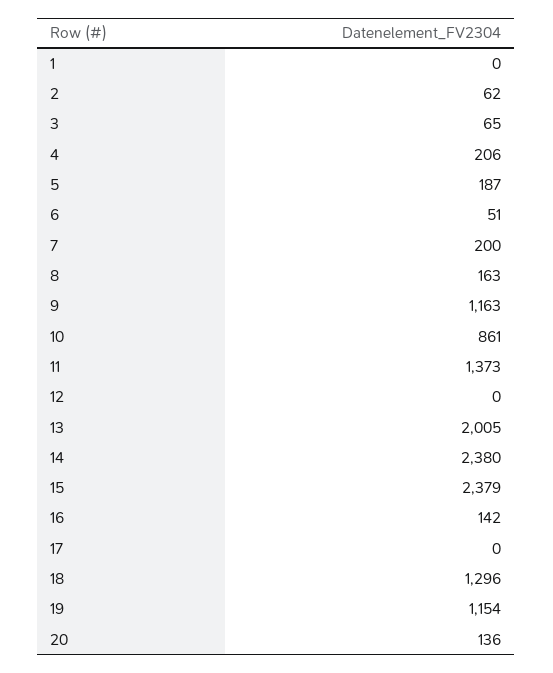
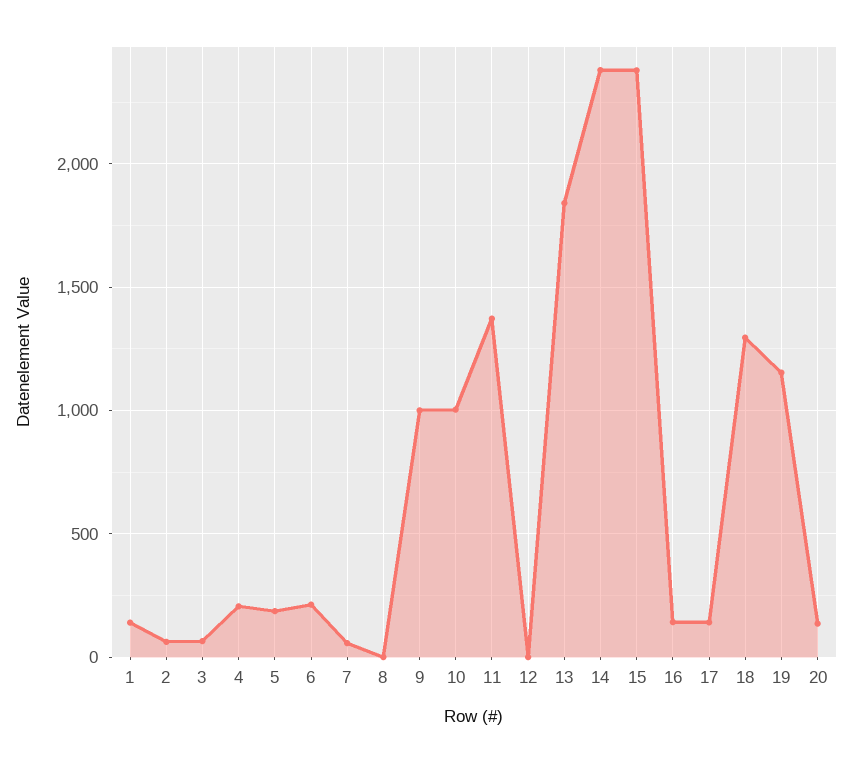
1: 0 -> 150
6: 51 -> 200
7: 200 -> 50
8: 163 -> 0
9: 1163 -> 1000
10: 861 -> 1000
13: 2005 -> 1850
17: 0 -> 150

